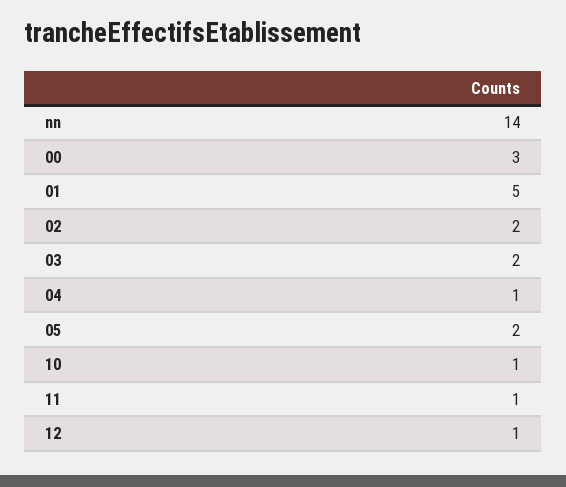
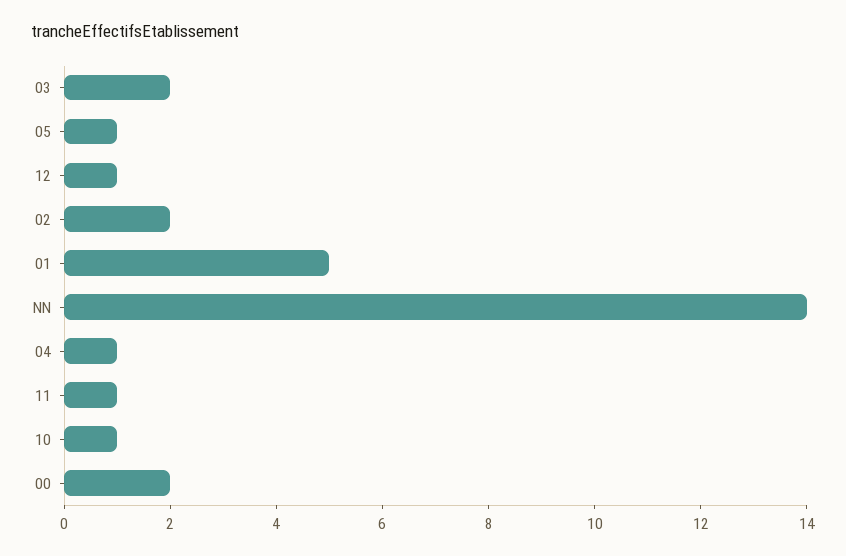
00: 3 -> 2
05: 2 -> 1

